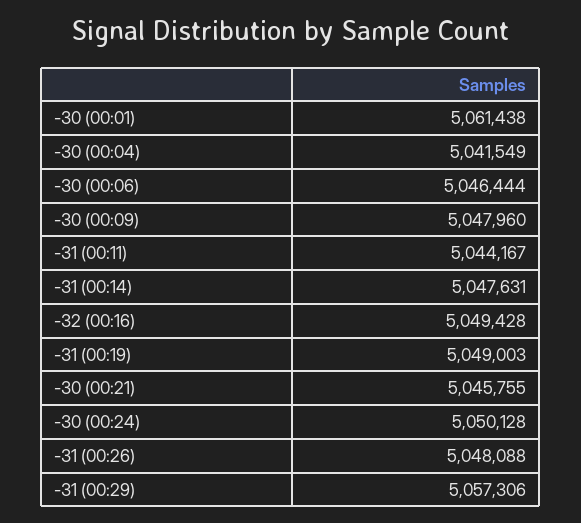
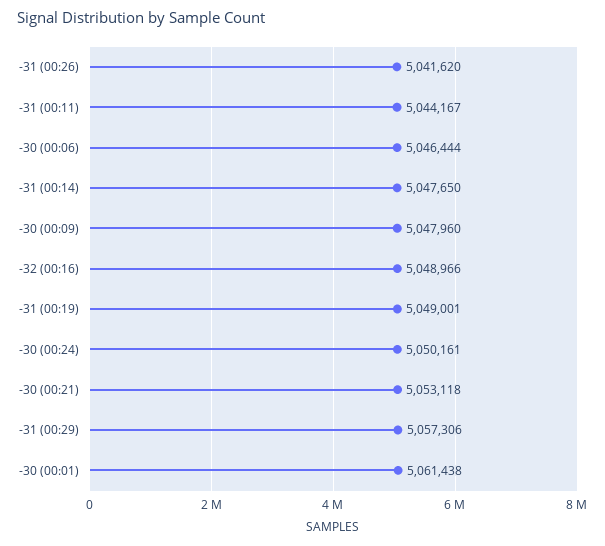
-30 (00:04): 5041549 -> none
-31 (00:14): 5047631 -> 5047650
-32 (00:16): 5049428 -> 5048966
-31 (00:19): 5049003 -> 5049001
-30 (00:21): 5045755 -> 5053118
-30 (00:24): 5050128 -> 5050161
-31 (00:26): 5048088 -> 5041620

